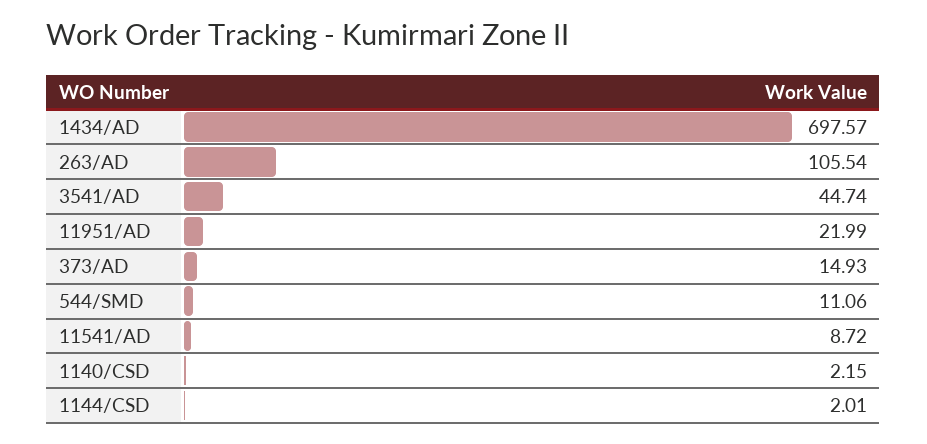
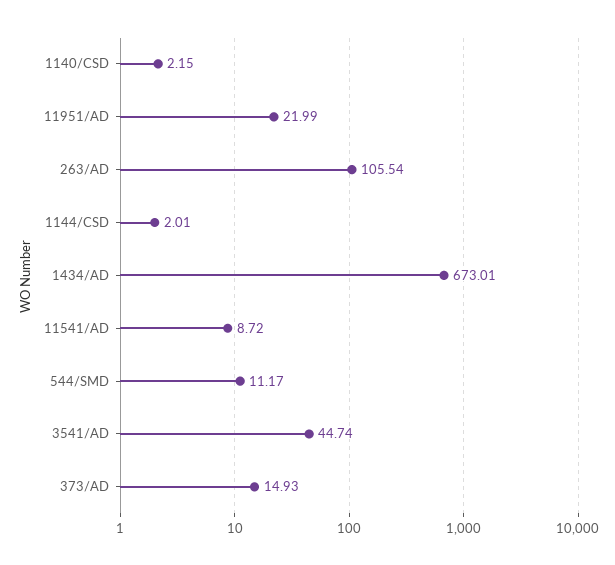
1434/AD: 697.57 -> 673.01
544/SMD: 11.06 -> 11.17

